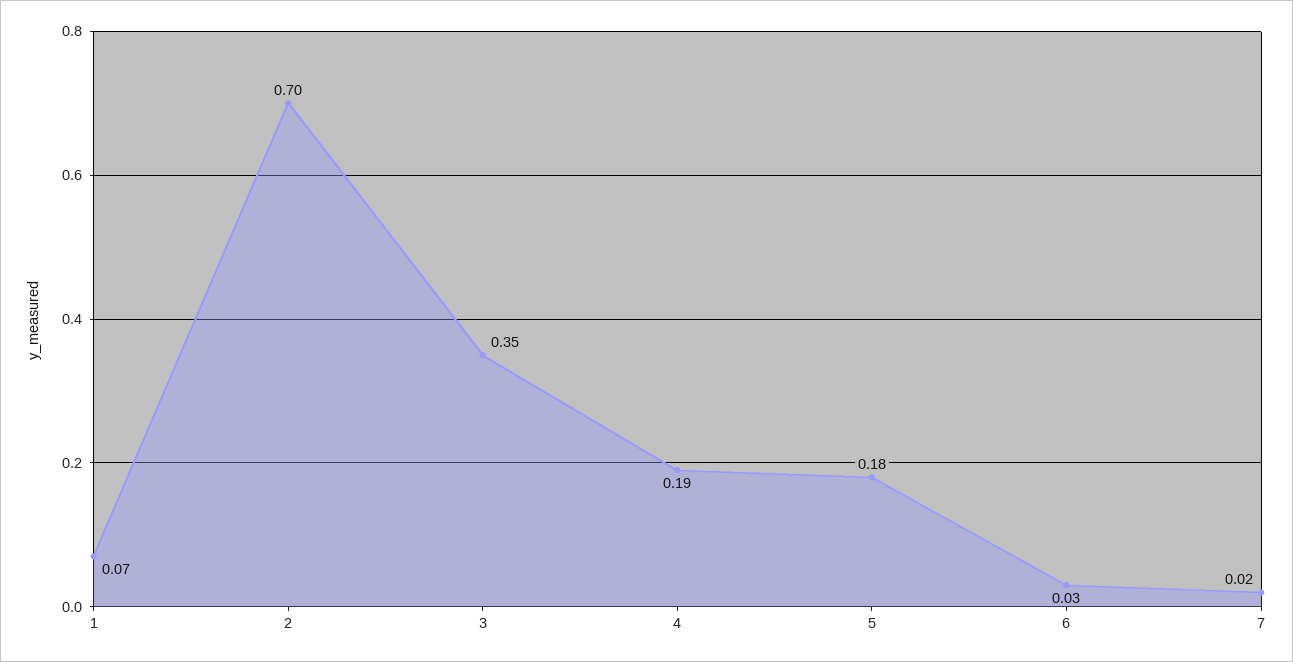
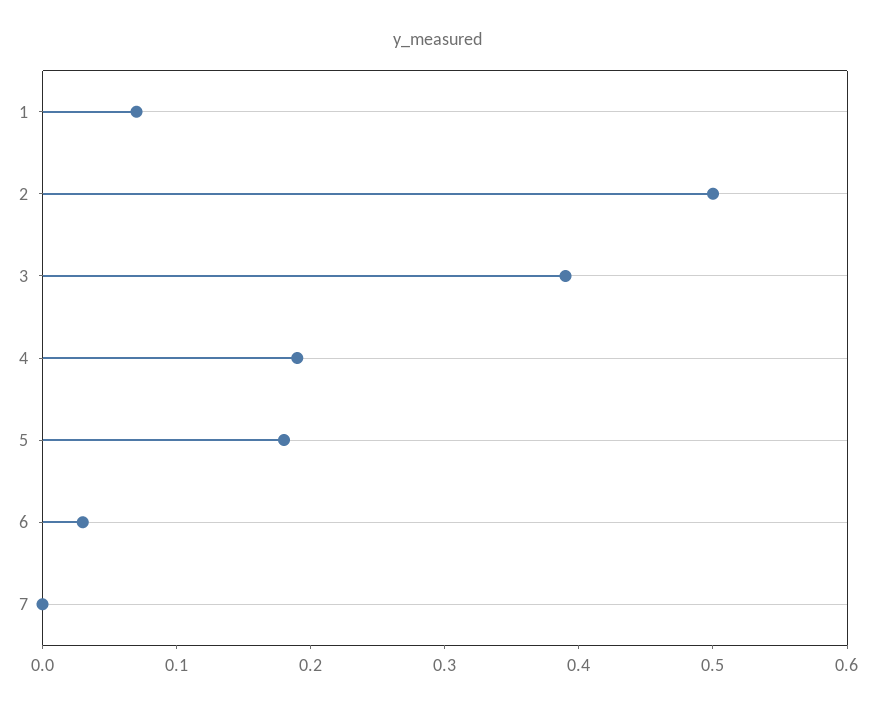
2: 0.7 -> 0.5
3: 0.35 -> 0.39
7: 0.02 -> 0

